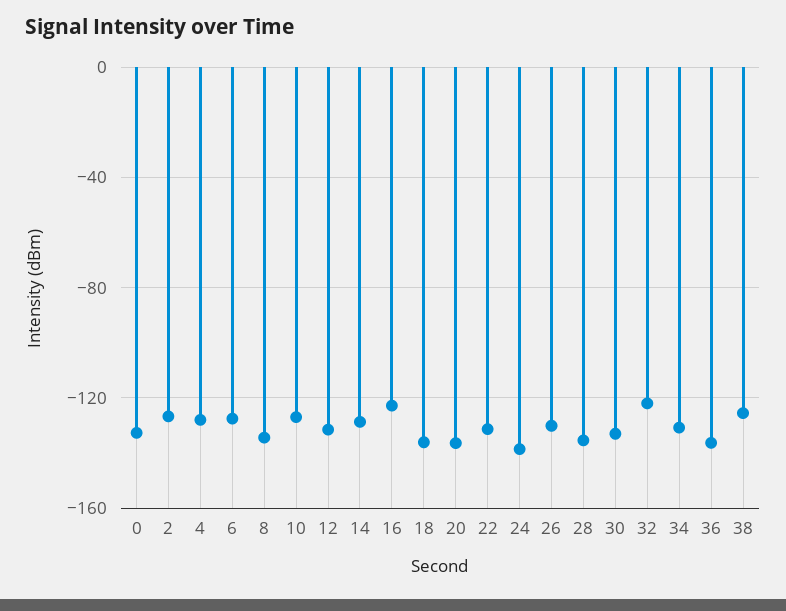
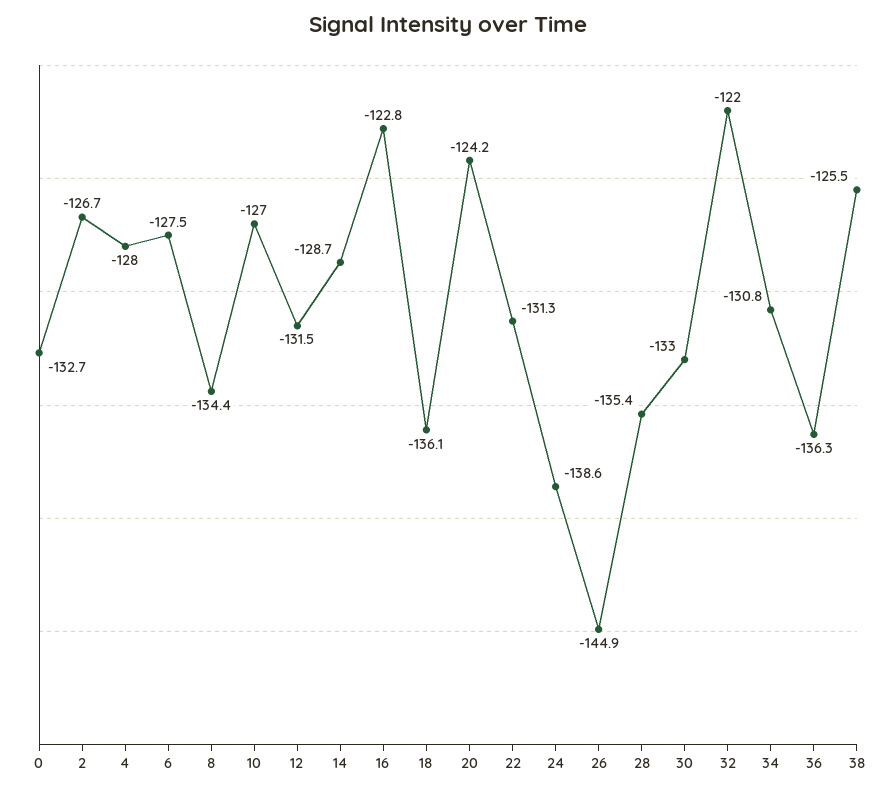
20: -135 -> -124.2
26: -130 -> -144.9

